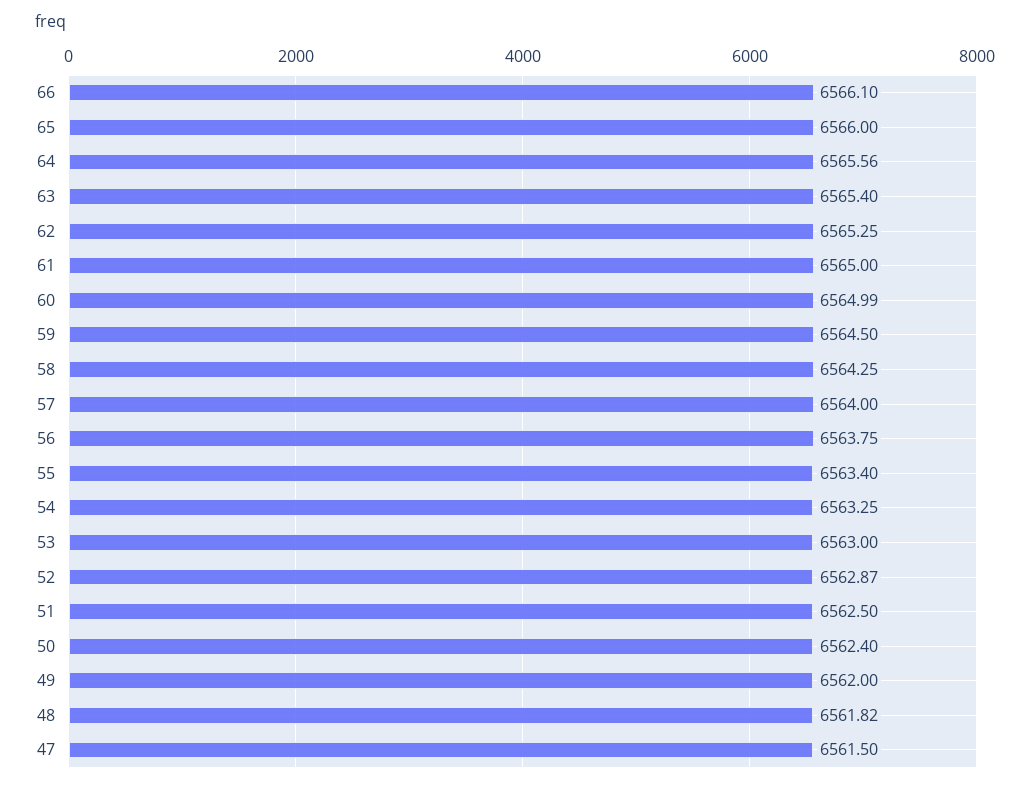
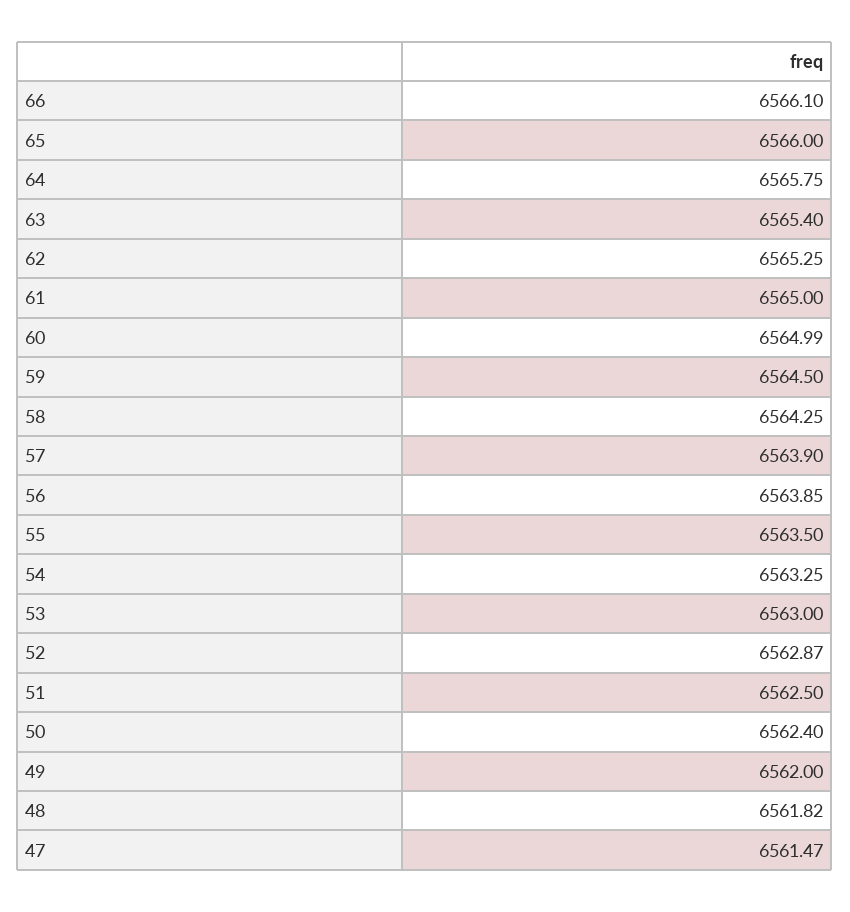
64: 6565.56 -> 6565.75
57: 6564 -> 6563.9
56: 6563.75 -> 6563.85
55: 6563.4 -> 6563.5
47: 6561.5 -> 6561.47

